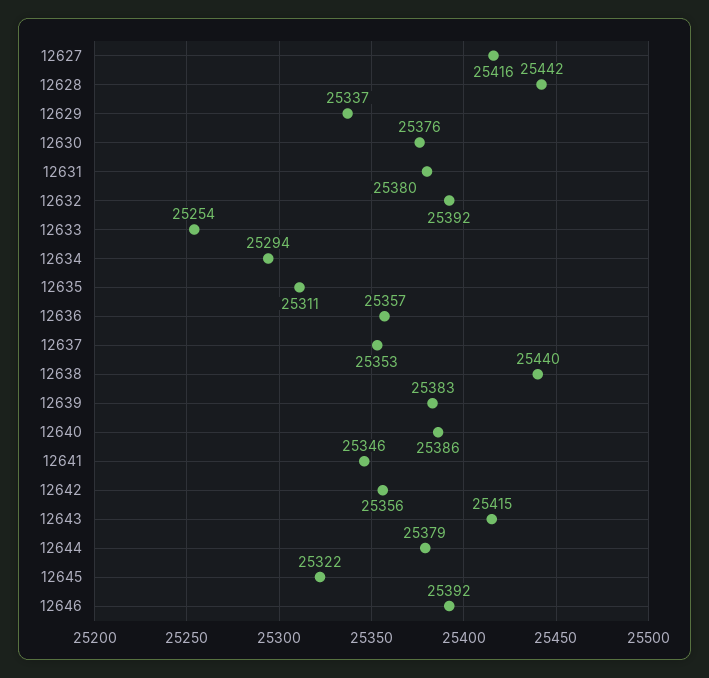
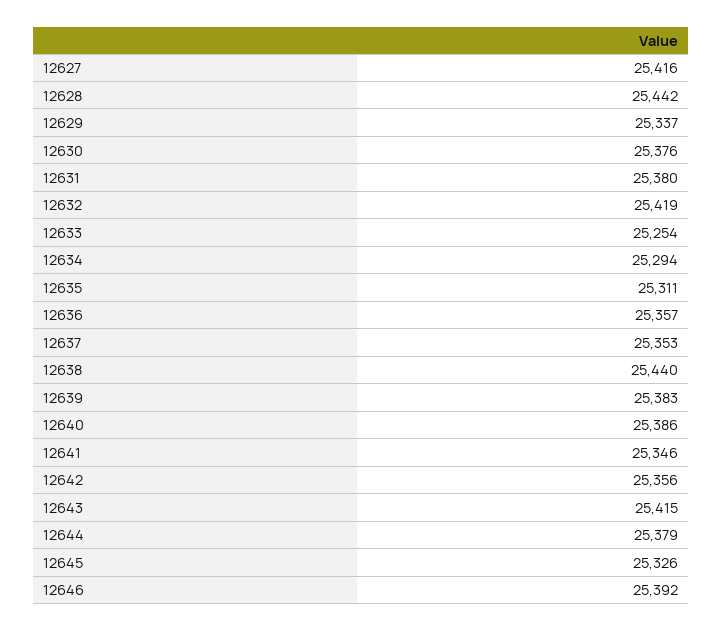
12632: 25392 -> 25419
12645: 25322 -> 25326

